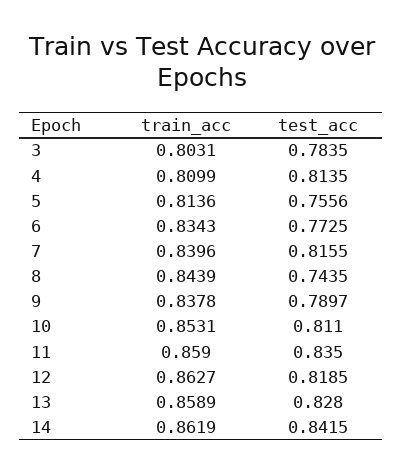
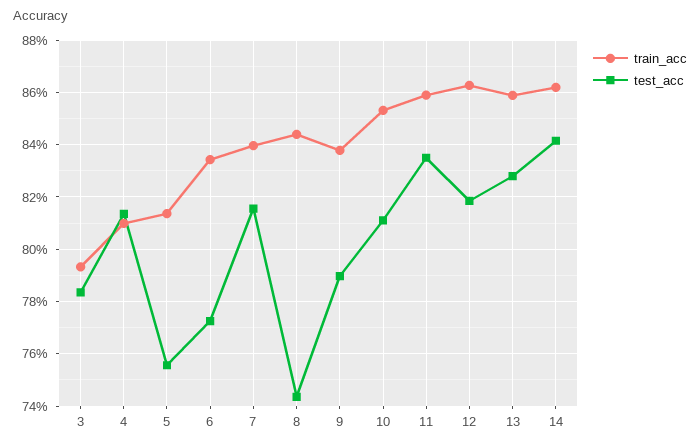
train_acc, 3: 0.8031 -> 0.7925

